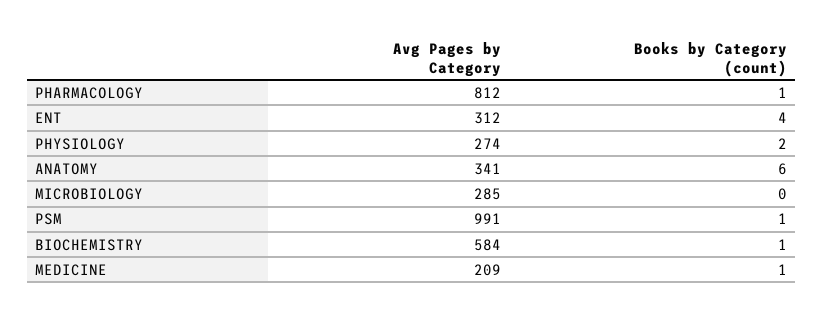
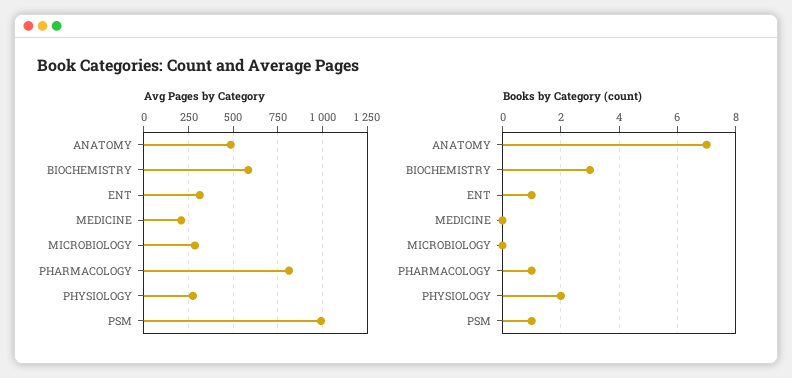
Books by Category (count), ENT: 4 -> 1
Avg Pages by Category, ANATOMY: 341 -> 500
Books by Category (count), ANATOMY: 6 -> 7
Books by Category (count), BIOCHEMISTRY: 1 -> 3
Books by Category (count), MEDICINE: 1 -> 0

